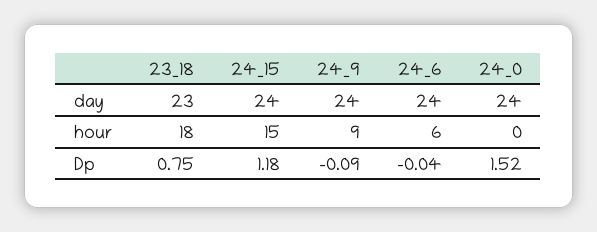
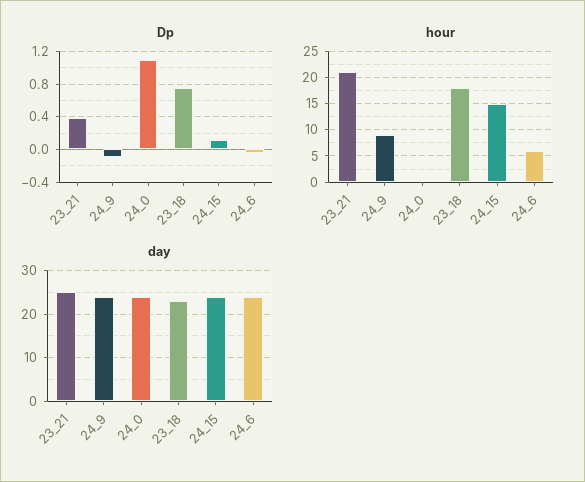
Dp, 24_15: 1.18 -> 0.1
Dp, 24_0: 1.52 -> 1.1
Dp, 23_21: none -> 0.4
hour, 23_21: none -> 20
day, 23_21: none -> 25

